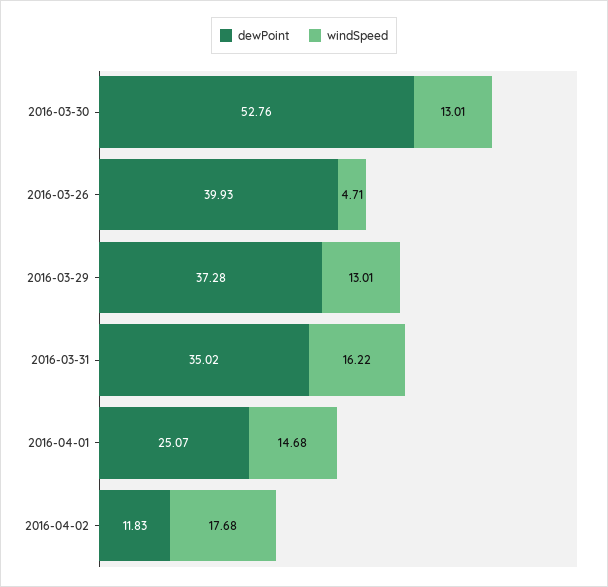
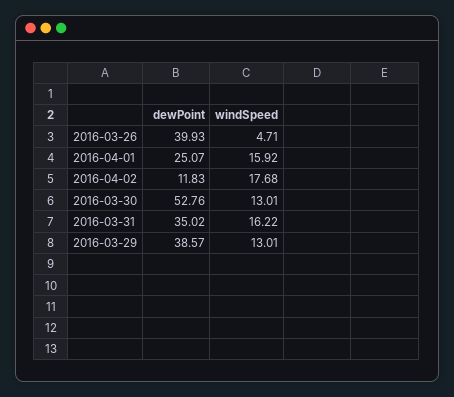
dewPoint, 2016-03-29: 37.28 -> 38.57
windSpeed, 2016-04-01: 14.68 -> 15.92

